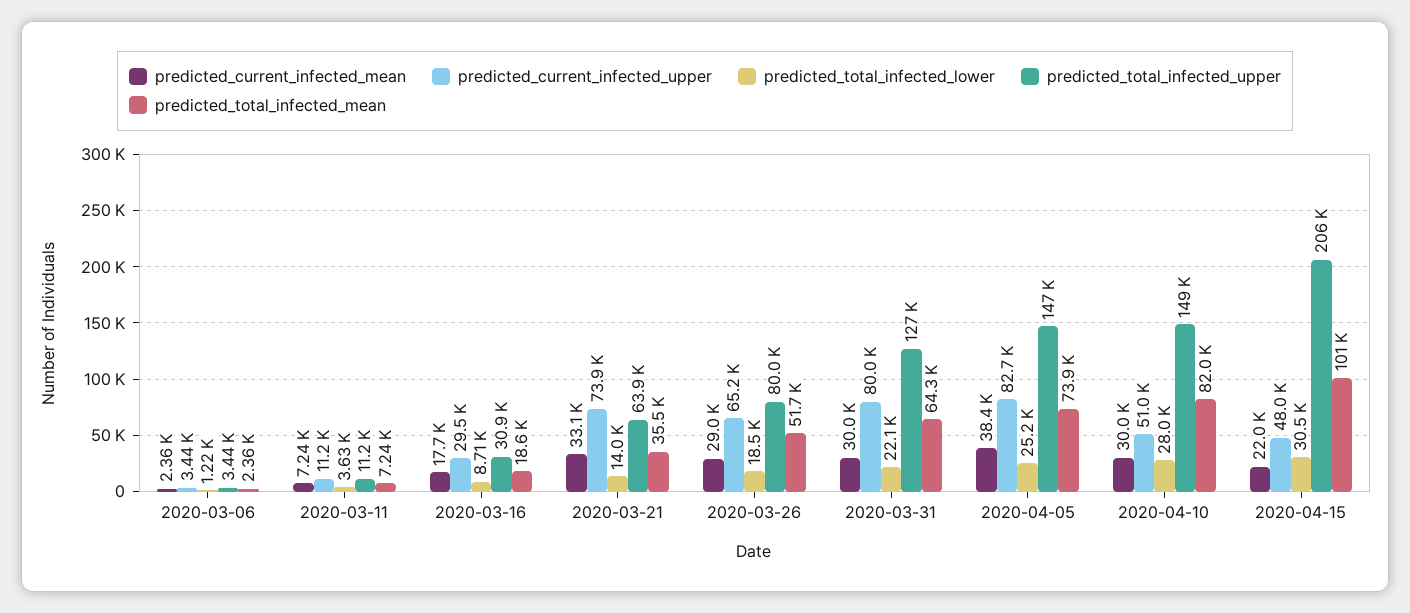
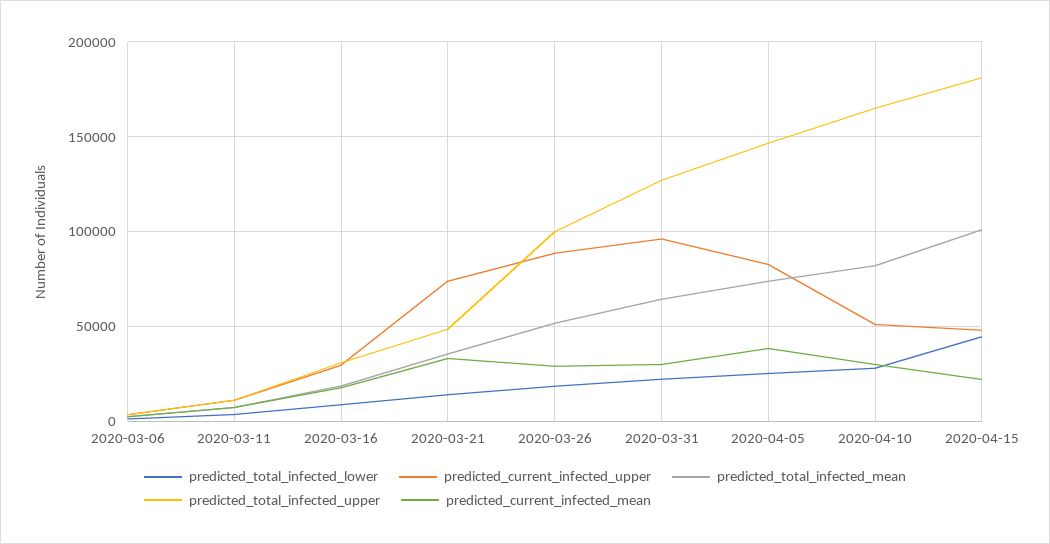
predicted_total_infected_upper, 2020-03-21: 63900 -> 50000
predicted_current_infected_upper, 2020-03-26: 65200 -> 90000
predicted_total_infected_upper, 2020-03-26: 80000 -> 100000
predicted_current_infected_upper, 2020-03-31: 80000 -> 95000
predicted_total_infected_upper, 2020-04-10: 149000 -> 165000
predicted_total_infected_lower, 2020-04-15: 30500 -> 45000
predicted_total_infected_upper, 2020-04-15: 206000 -> 180000

